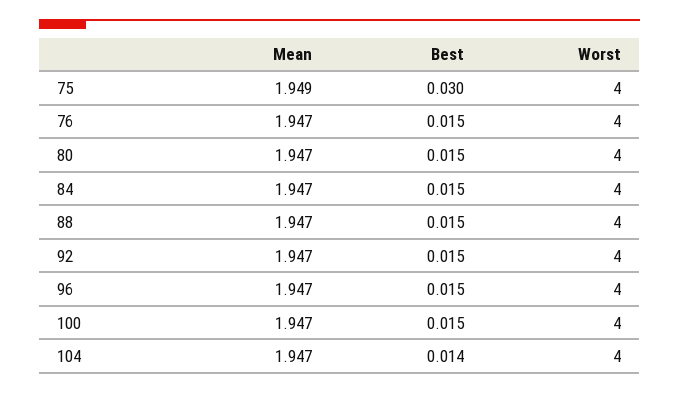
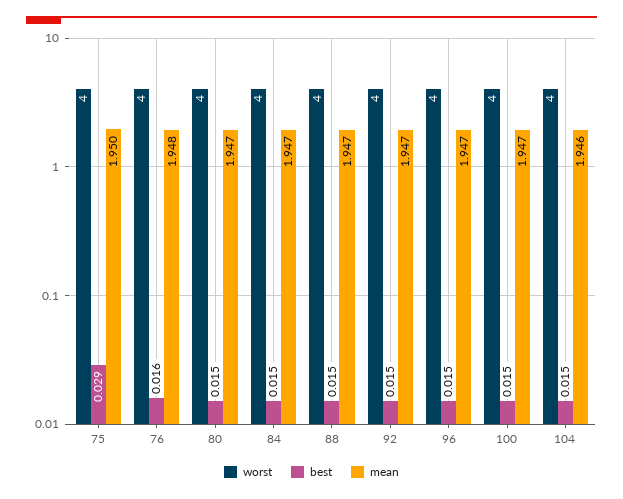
Mean, 75: 1.949 -> 1.95
Best, 75: 0.03 -> 0.029
Mean, 76: 1.947 -> 1.948
Best, 76: 0.015 -> 0.016
Mean, 104: 1.947 -> 1.946
Best, 104: 0.014 -> 0.015

